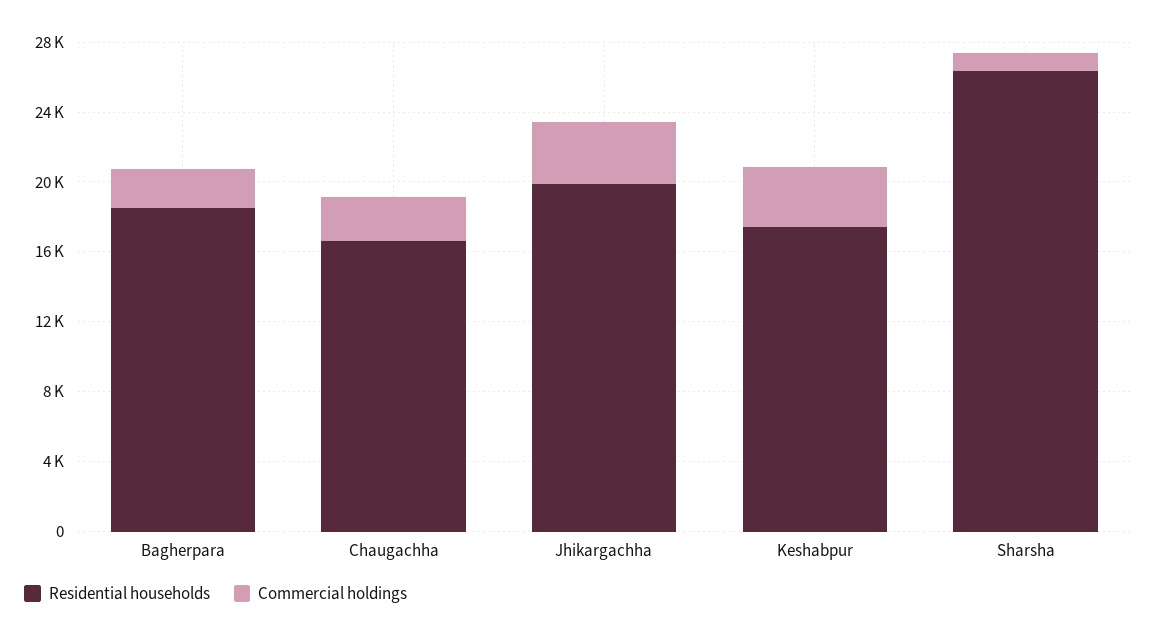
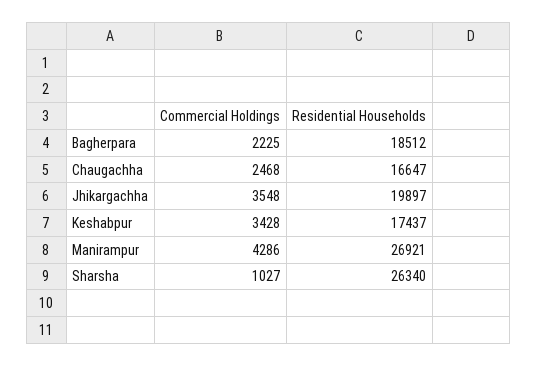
Commercial holdings, Manirampur: none -> 4286
Residential households, Manirampur: none -> 26921

